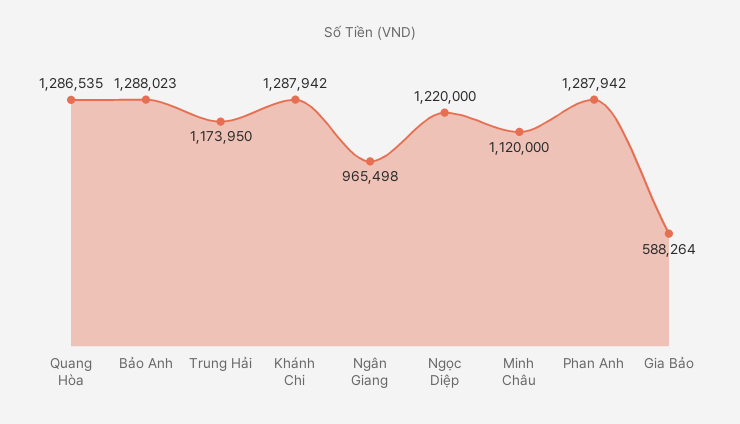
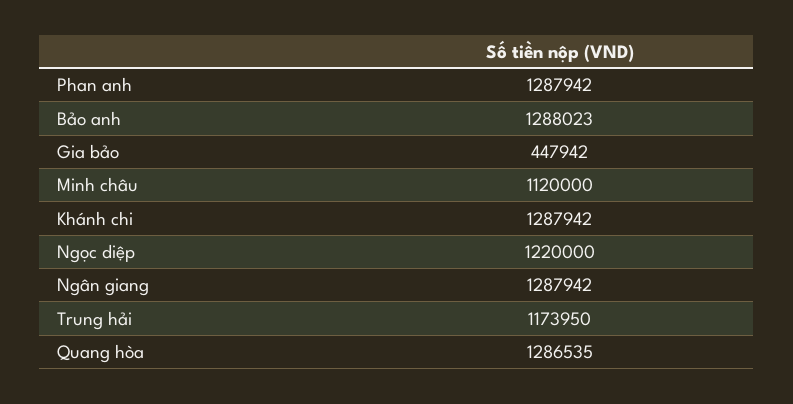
Ngân Giang: 965498 -> 1287942
Gia Bảo: 588264 -> 447942

